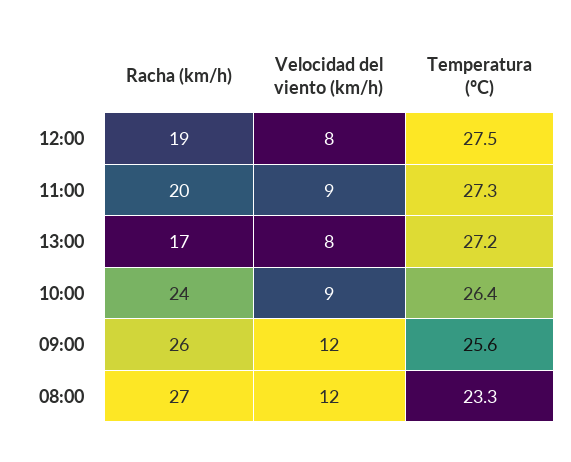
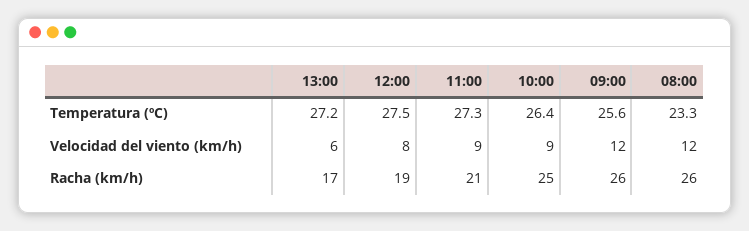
Racha (km/h), 11:00: 20 -> 21
Velocidad del viento (km/h), 13:00: 8 -> 6
Racha (km/h), 10:00: 24 -> 25
Racha (km/h), 08:00: 27 -> 26

